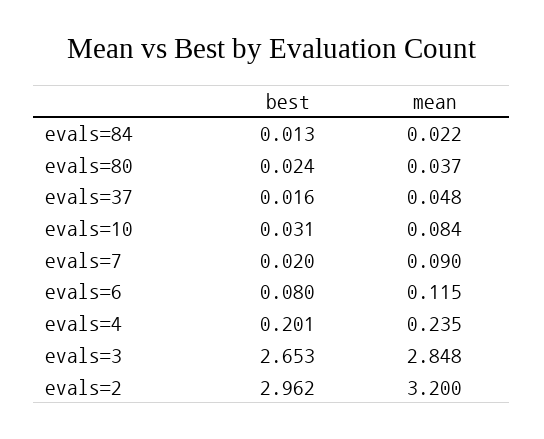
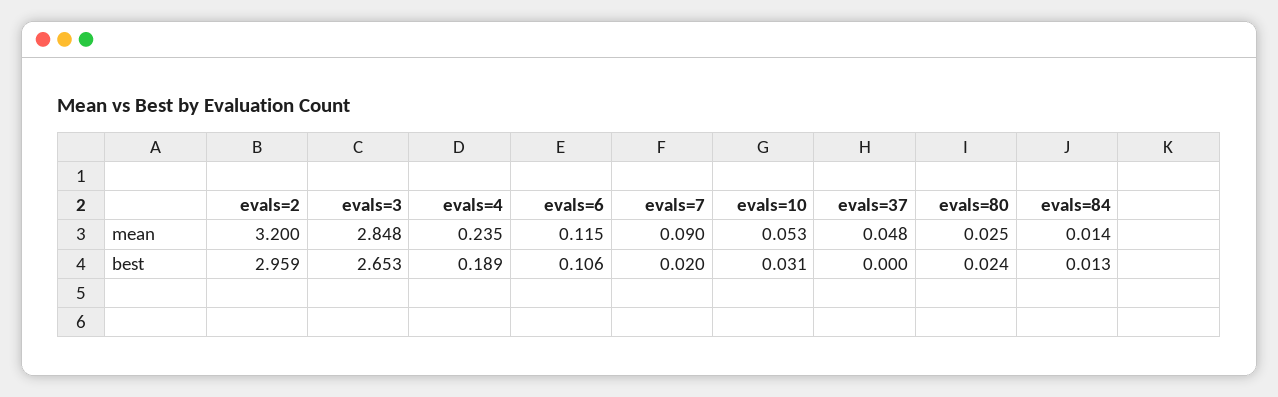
mean, evals=84: 0.022 -> 0.014
mean, evals=80: 0.037 -> 0.025
best, evals=37: 0.016 -> 0
mean, evals=10: 0.084 -> 0.053
best, evals=6: 0.08 -> 0.106
best, evals=4: 0.201 -> 0.189
best, evals=2: 2.962 -> 2.959

